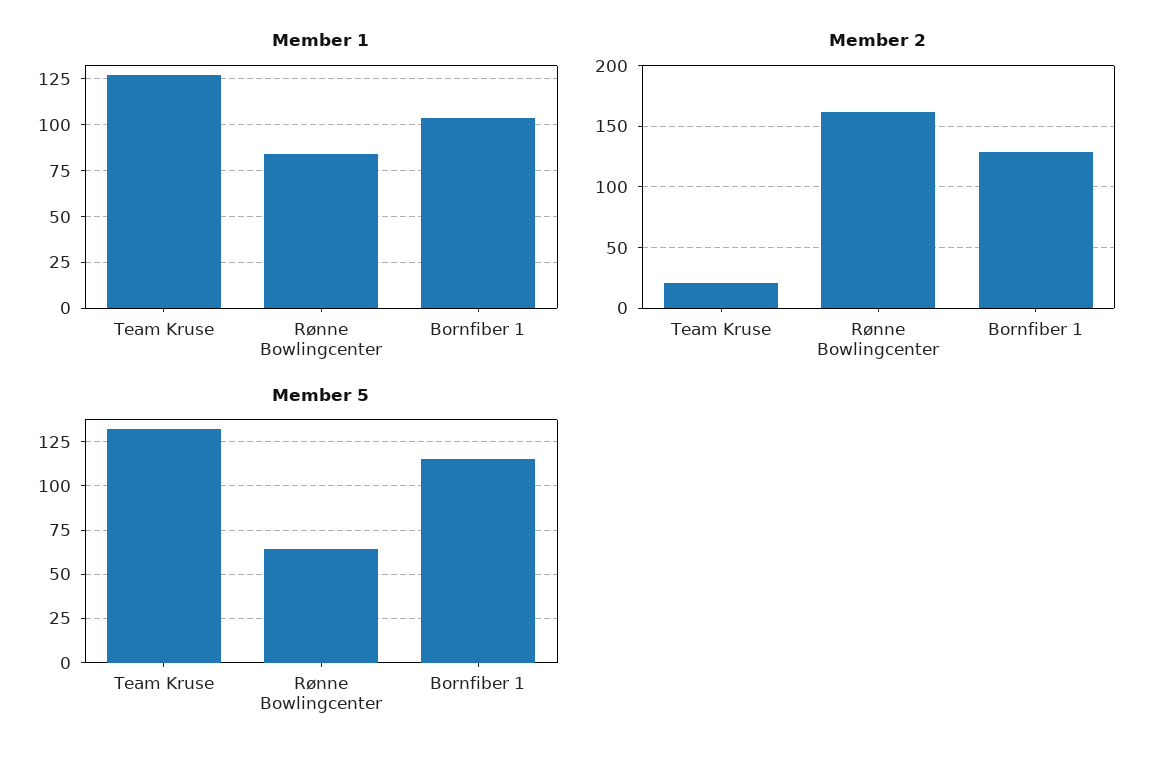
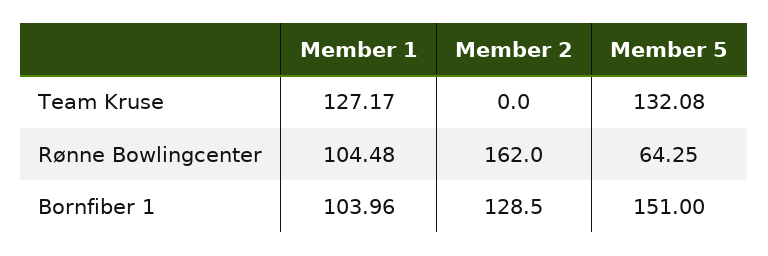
Member 1, Rønne Bowlingcenter: 85 -> 104.48
Member 2, Team Kruse: 20 -> 0
Member 5, Bornfiber 1: 115 -> 151

